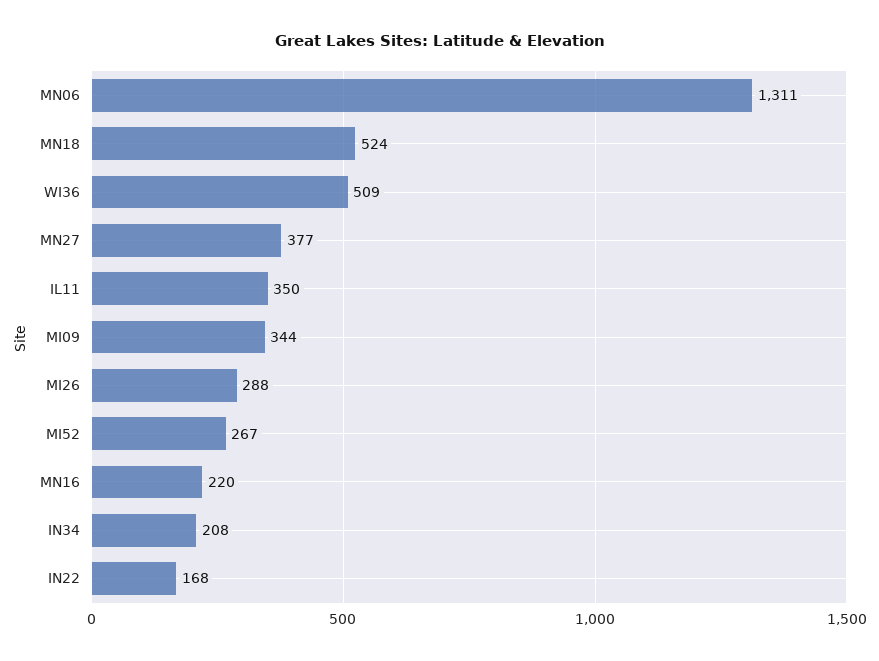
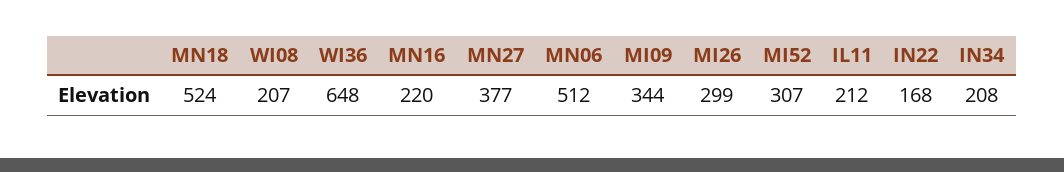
MN06: 1311 -> 512
WI36: 509 -> 648
IL11: 350 -> 212
MI26: 288 -> 299
MI52: 267 -> 307
WI08: none -> 207

